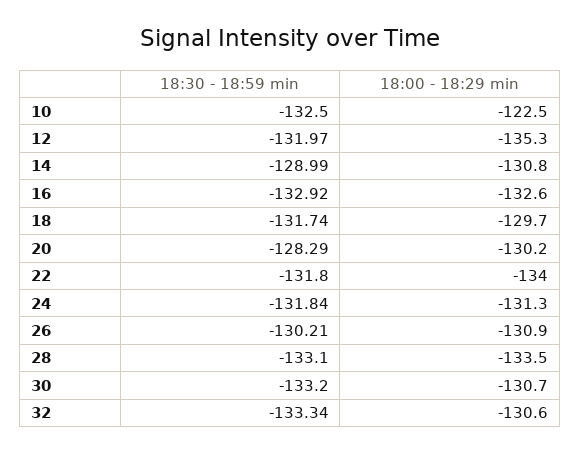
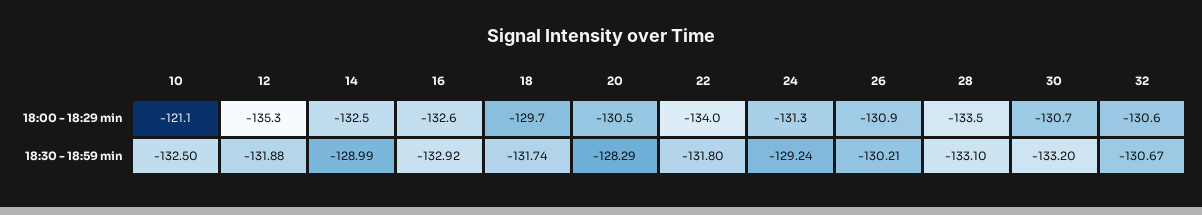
18:00 - 18:29 min, 10: -122.5 -> -121.1
18:30 - 18:59 min, 12: -131.97 -> -131.88
18:00 - 18:29 min, 14: -130.8 -> -132.5
18:00 - 18:29 min, 20: -130.2 -> -130.5
18:30 - 18:59 min, 24: -131.84 -> -129.24
18:30 - 18:59 min, 32: -133.34 -> -130.67

